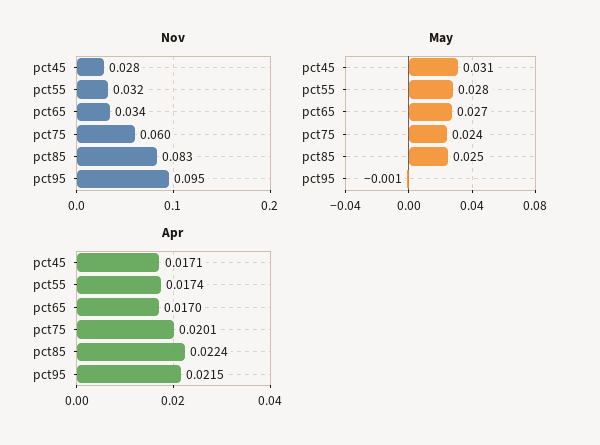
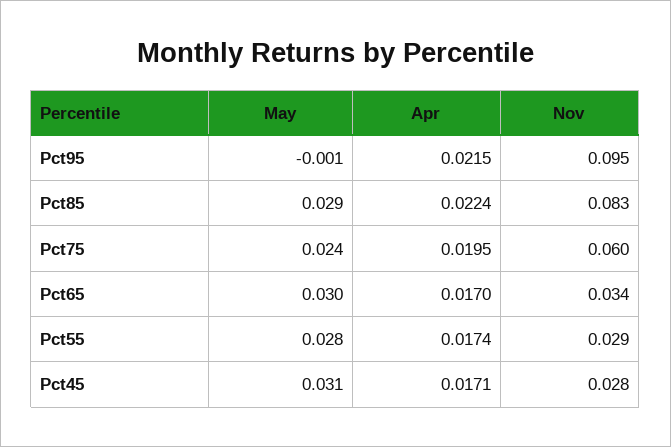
Nov, pct55: 0.032 -> 0.029
May, pct65: 0.027 -> 0.03
May, pct85: 0.025 -> 0.029
Apr, pct75: 0.0201 -> 0.0195

